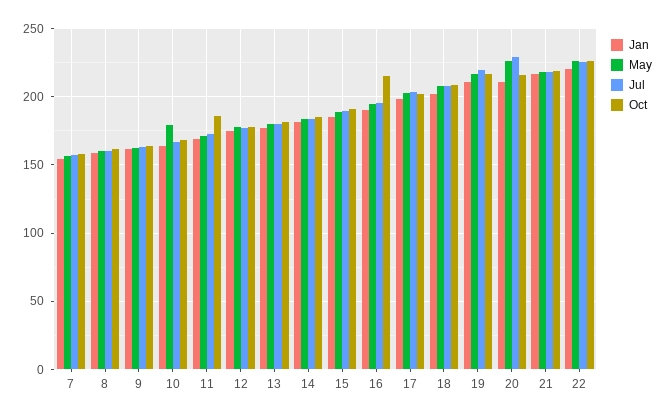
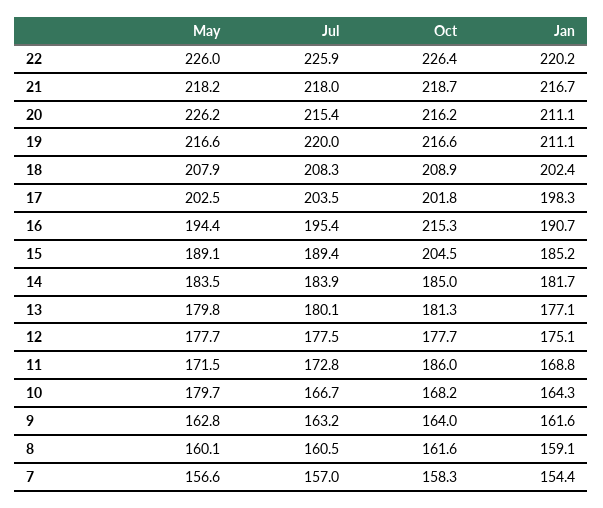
Oct, 15: 190 -> 204.5
Jul, 20: 230 -> 215.4

